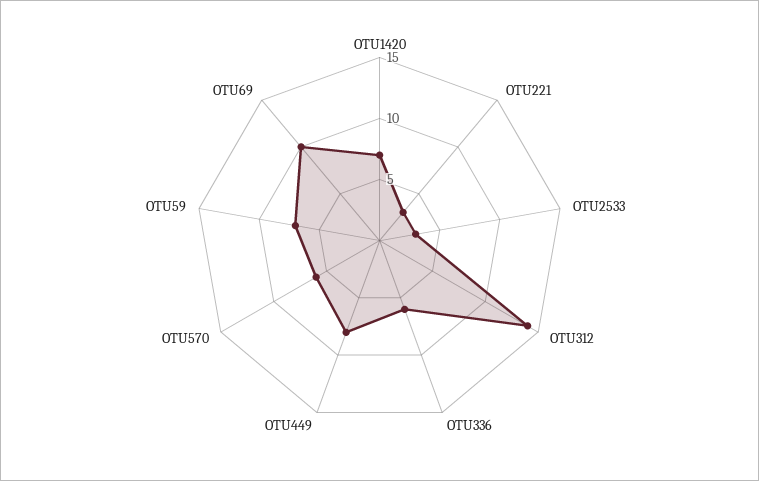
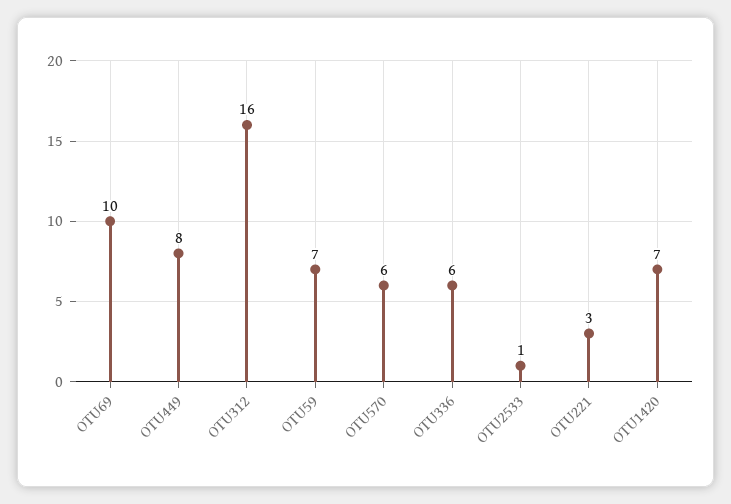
OTU2533: 3 -> 1
OTU312: 14 -> 16

